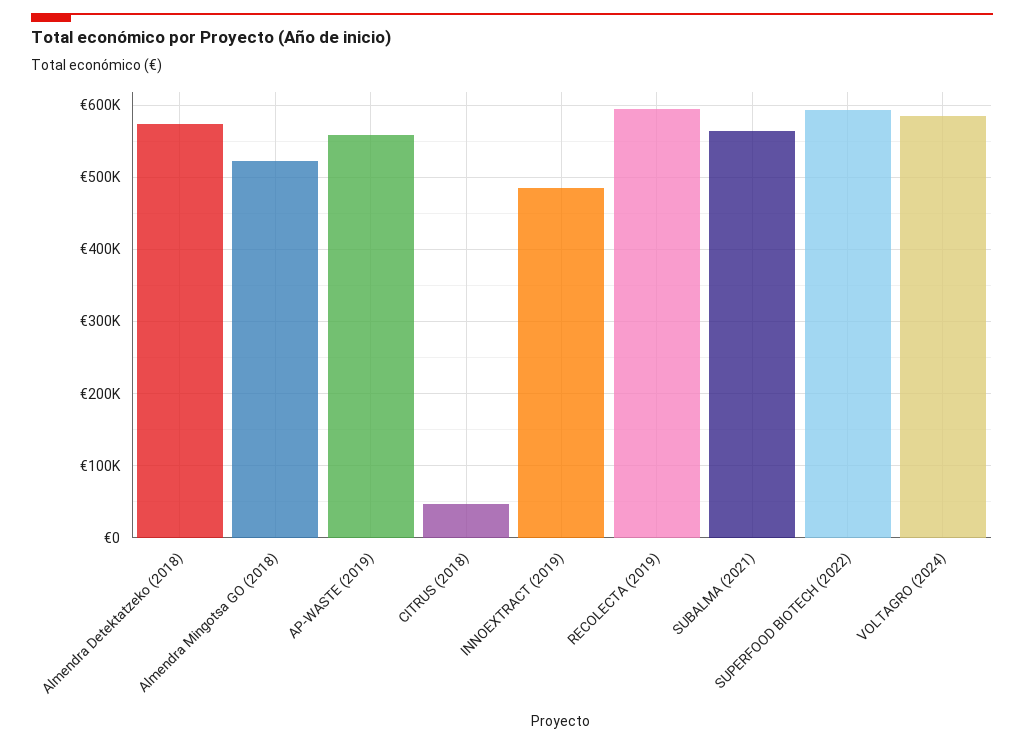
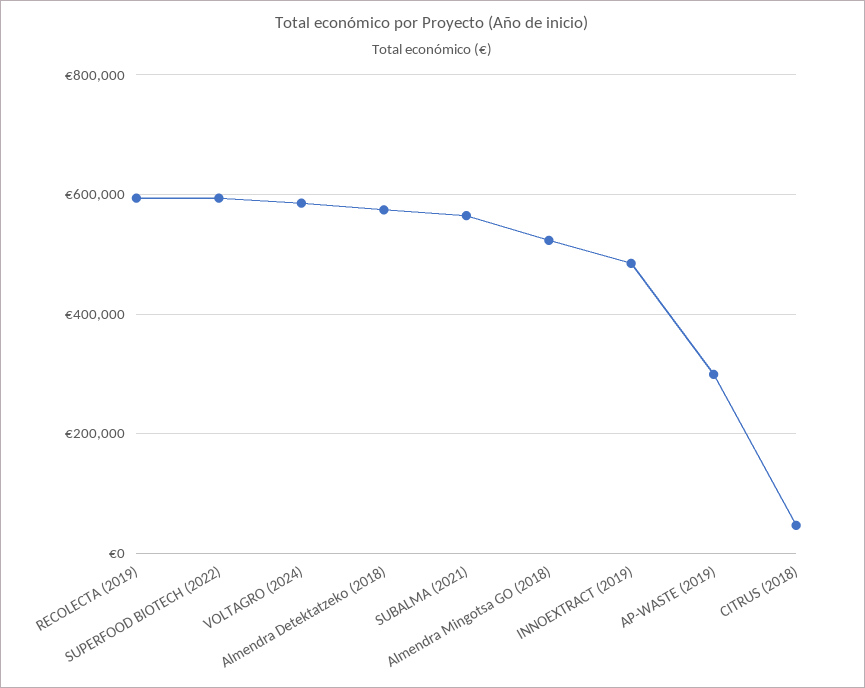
AP-WASTE (2019): 560000 -> 300000

